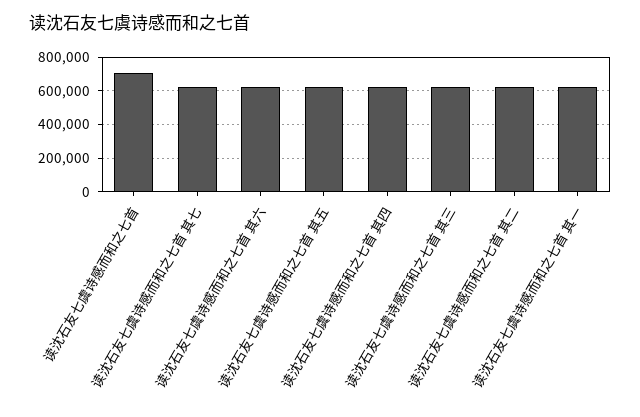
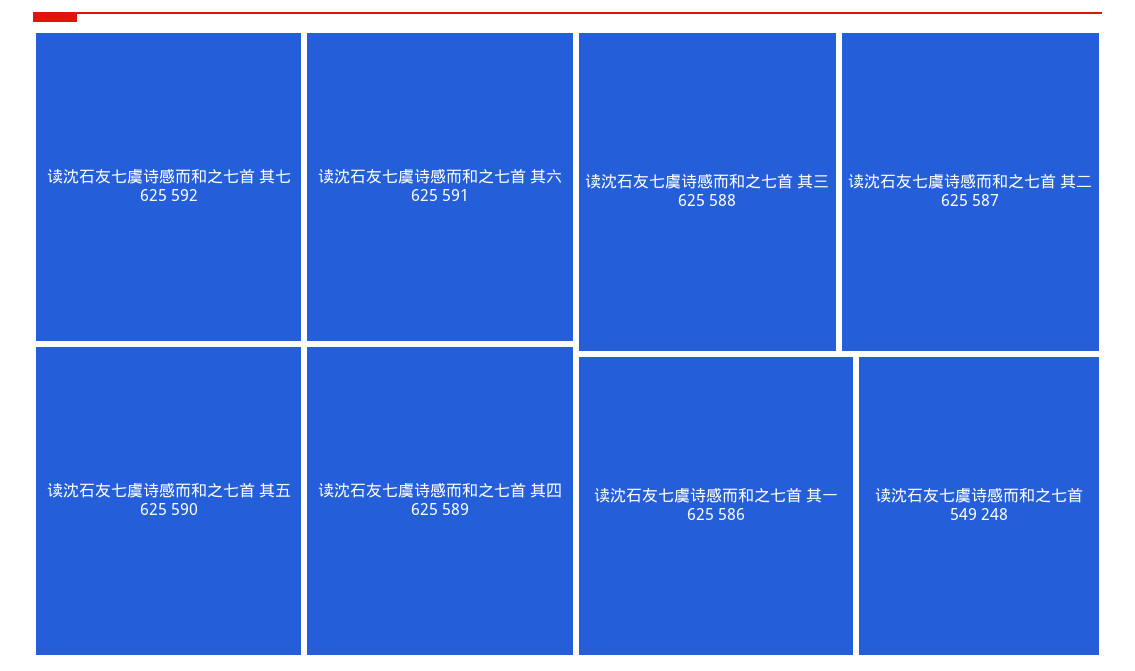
读沈石友七虞诗感而和之七首: 700000 -> 549248

